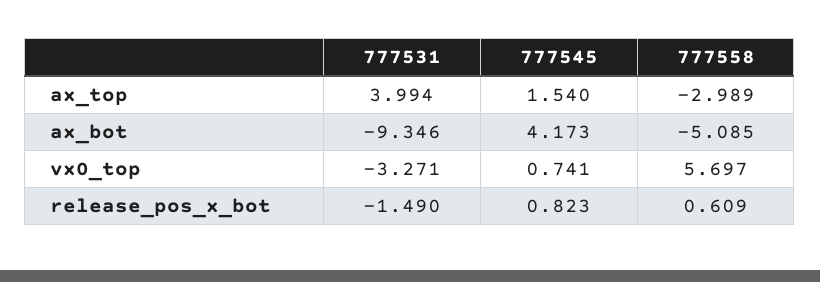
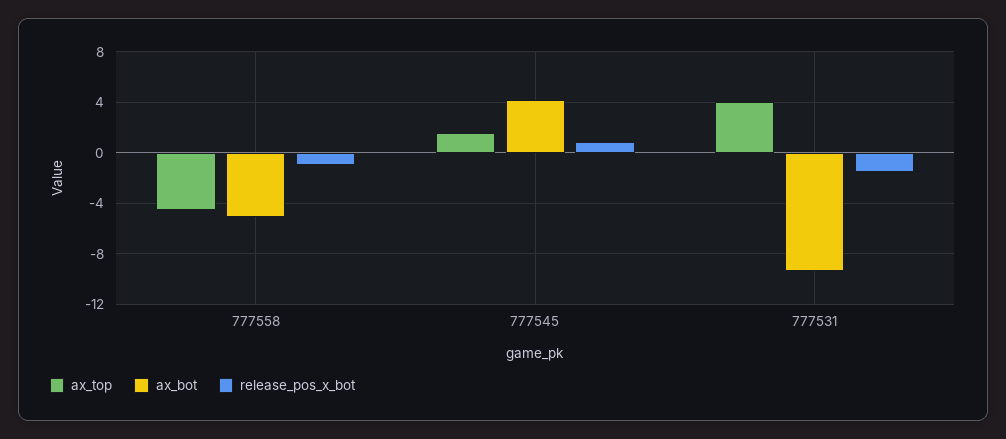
ax_top, 777558: -2.989 -> -4.5
vx0_top, 777531: -3.271 -> none
vx0_top, 777545: 0.741 -> none
vx0_top, 777558: 5.697 -> none
release_pos_x_bot, 777558: 0.609 -> -1

